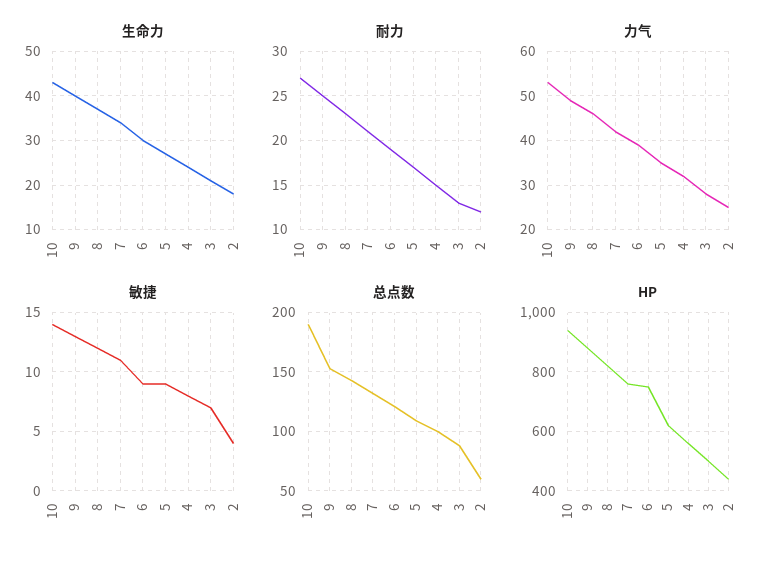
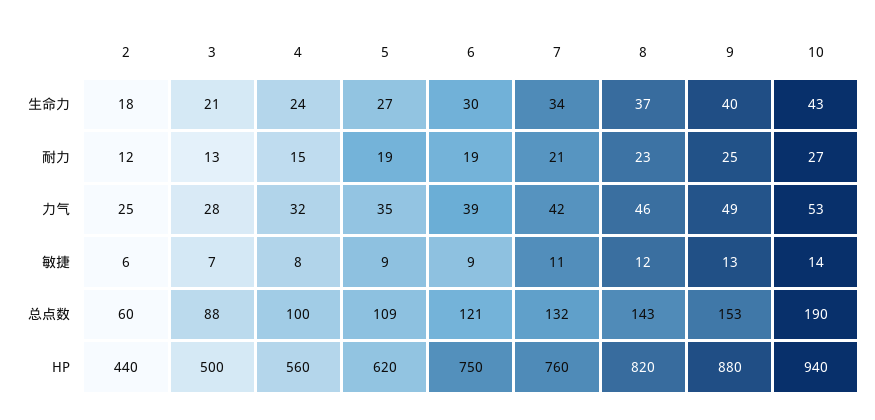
耐力, 5: 17 -> 19
敏捷, 2: 4 -> 6

